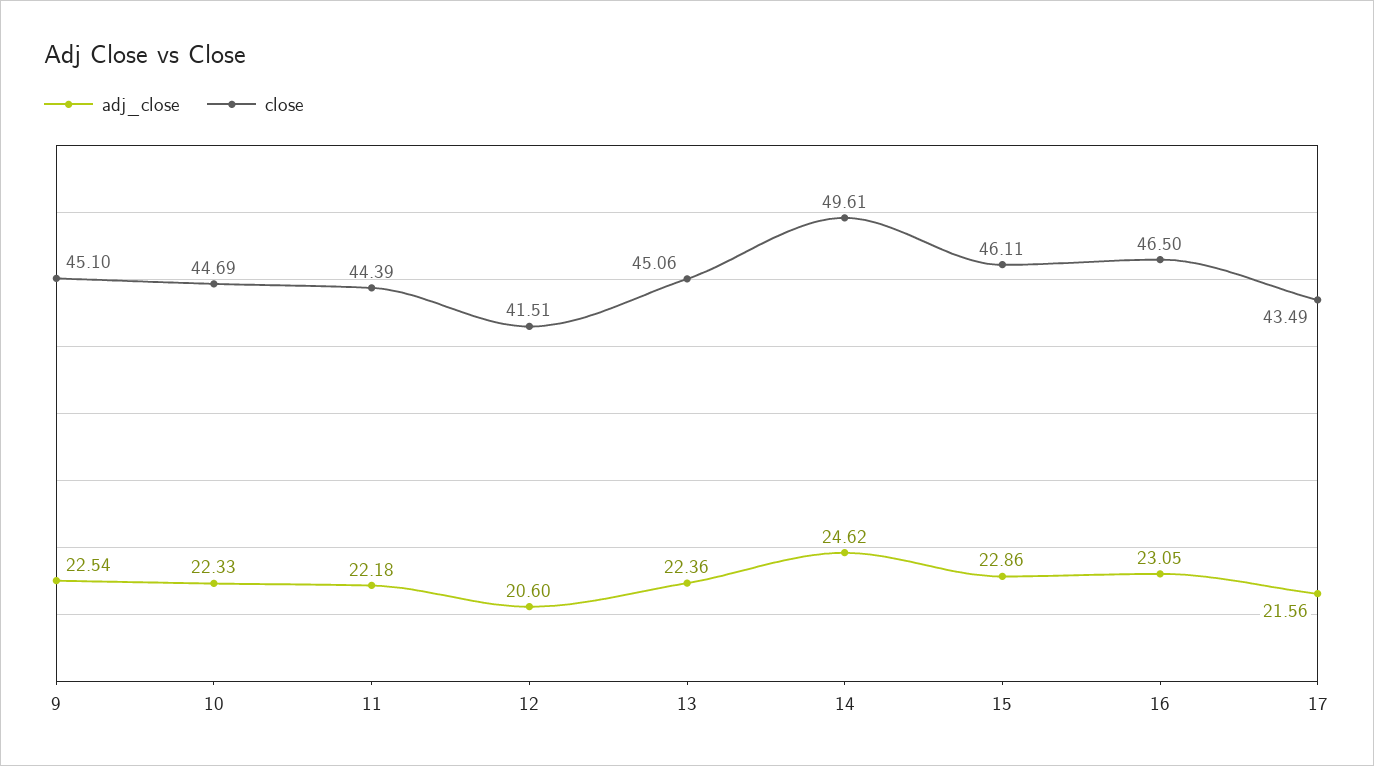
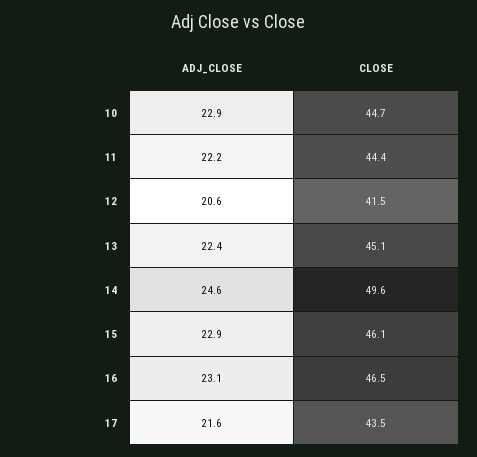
adj_close, 9: 22.54 -> none
close, 9: 45.1 -> none
adj_close, 10: 22.33 -> 22.9

